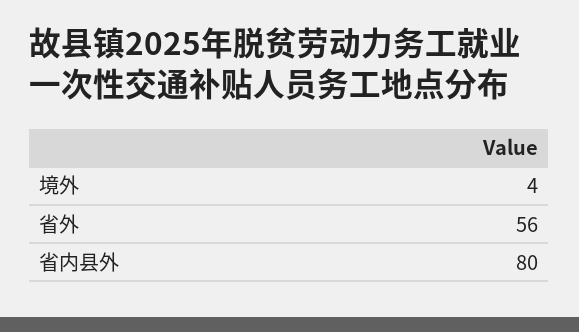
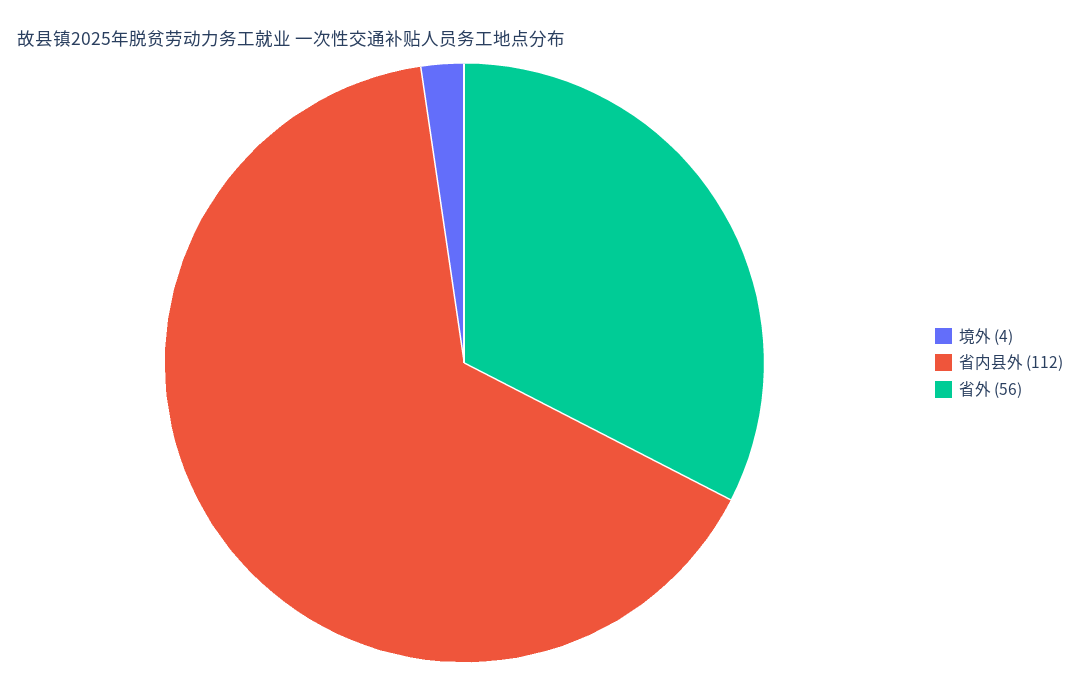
省内县外: 80 -> 112

